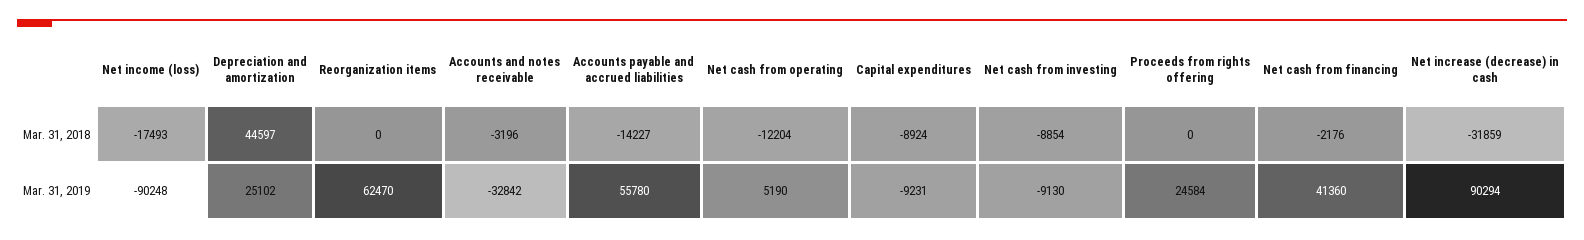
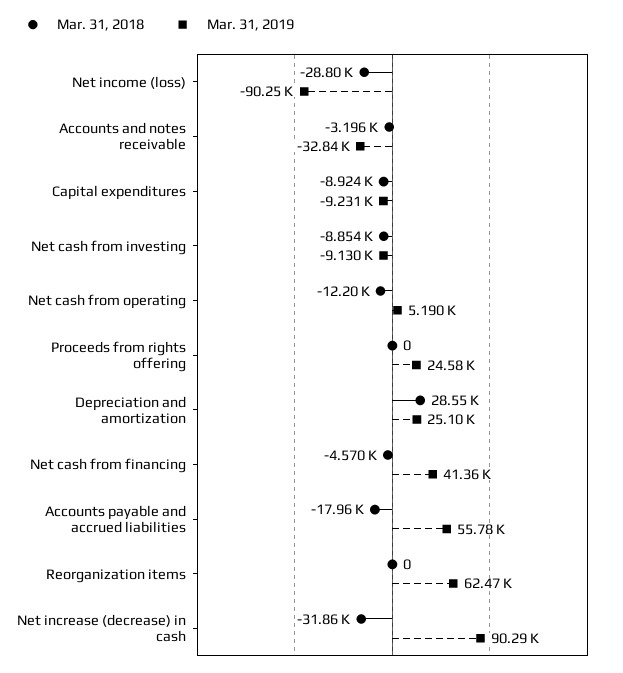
Mar. 31, 2018, Net income (loss): -17493 -> -28800
Mar. 31, 2018, Depreciation and amortization: 44597 -> 28550
Mar. 31, 2018, Accounts payable and accrued liabilities: -14227 -> -17960
Mar. 31, 2018, Net cash from financing: -2176 -> -4570

